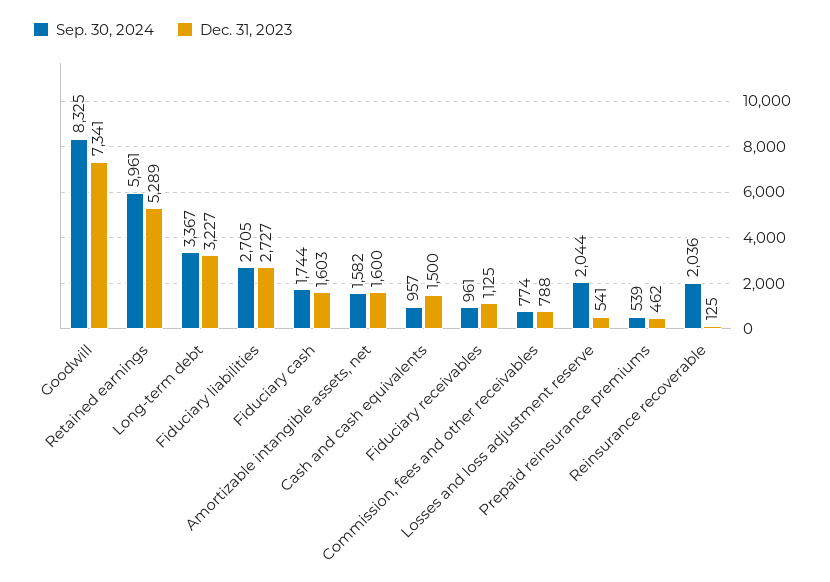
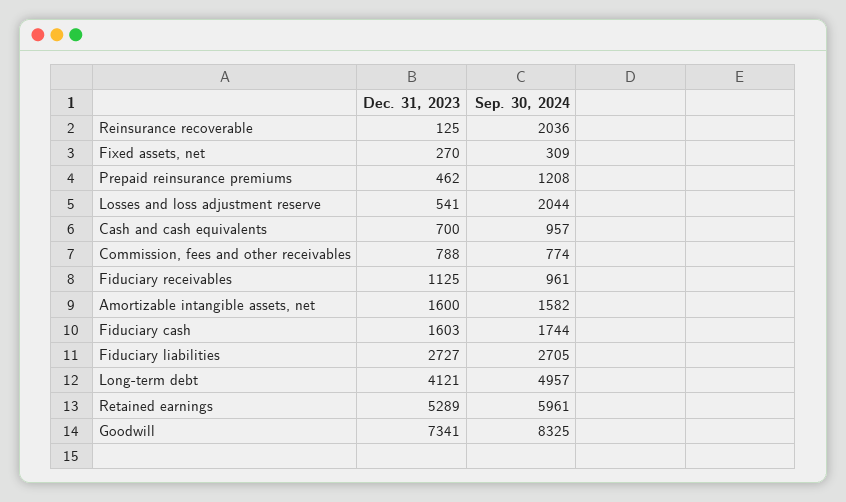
Sep. 30, 2024, Long-term debt: 3367 -> 4957
Dec. 31, 2023, Long-term debt: 3227 -> 4121
Dec. 31, 2023, Cash and cash equivalents: 1500 -> 700
Sep. 30, 2024, Prepaid reinsurance premiums: 539 -> 1208
Dec. 31, 2023, Fixed assets, net: none -> 270
Sep. 30, 2024, Fixed assets, net: none -> 309

